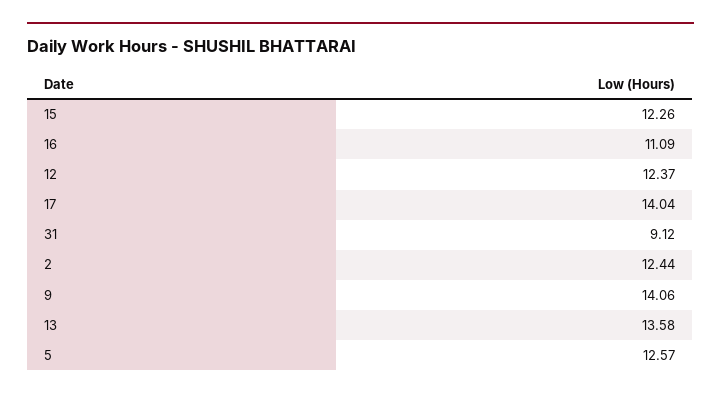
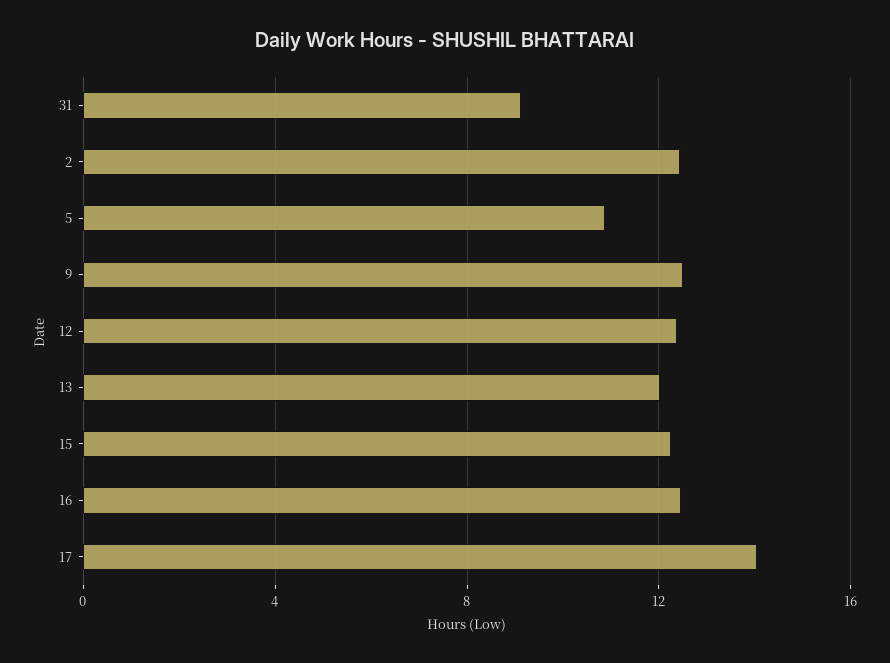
16: 11.09 -> 12.5
9: 14.06 -> 12.5
13: 13.58 -> 12
5: 12.57 -> 11

